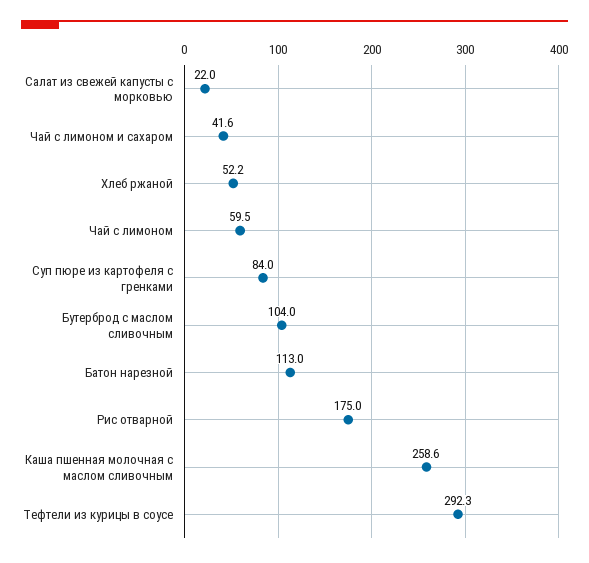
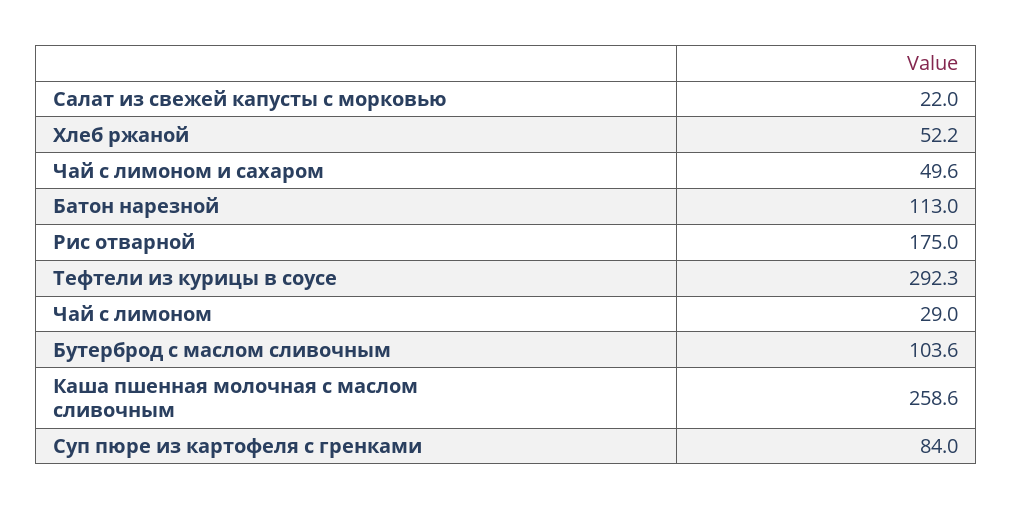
Чай с лимоном и сахаром: 41.6 -> 49.6
Чай с лимоном: 59.5 -> 29
Бутерброд с маслом сливочным: 104 -> 103.6

